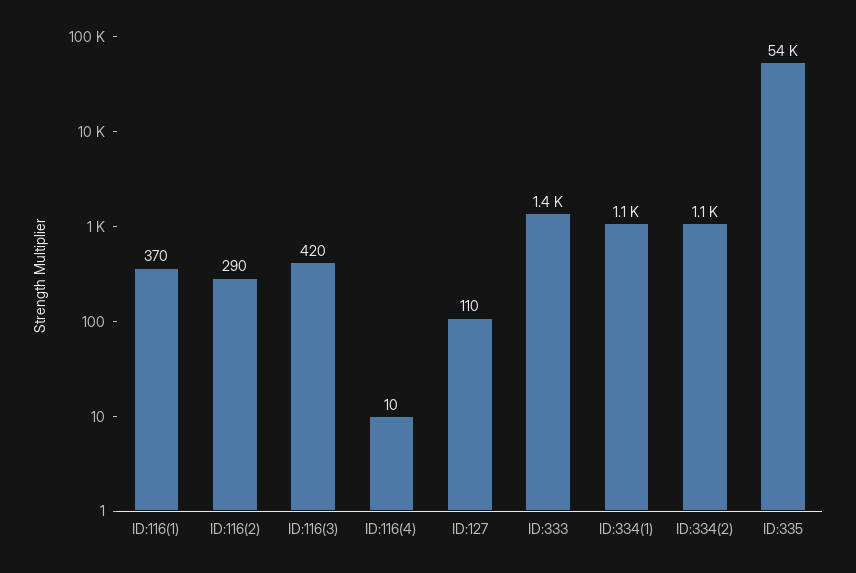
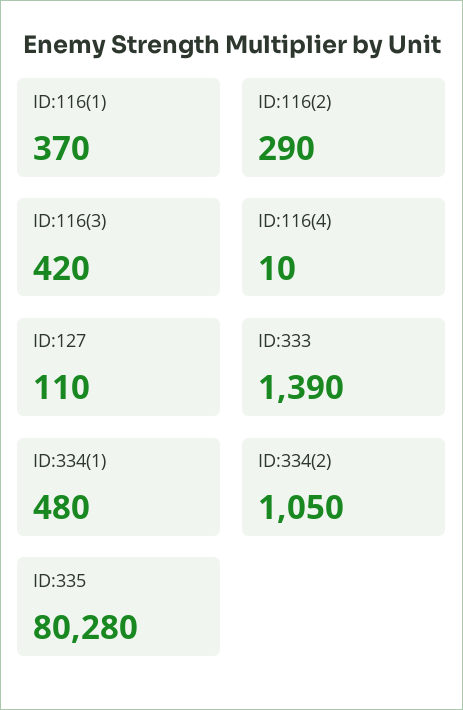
ID:334(1): 1100 -> 480
ID:335: 54000 -> 80280

